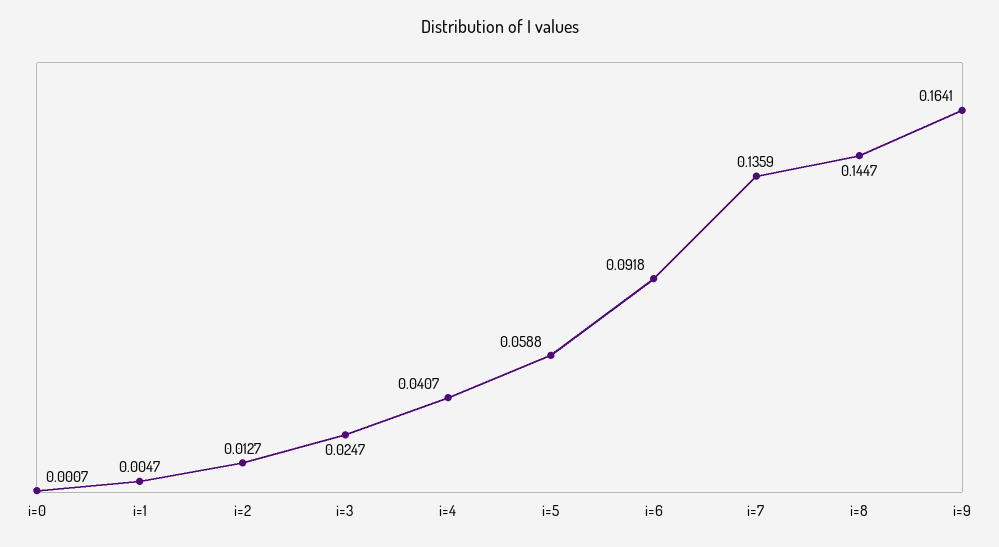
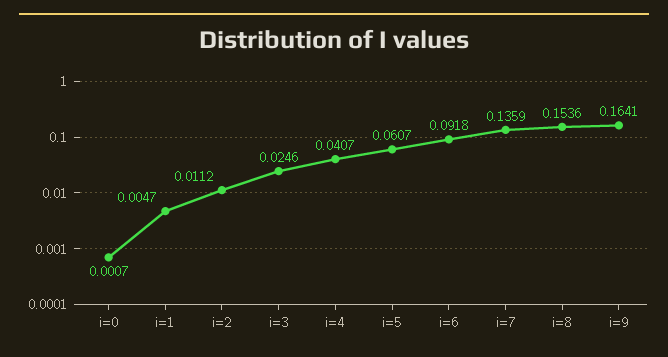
i=2: 0.0127 -> 0.0112
i=3: 0.0247 -> 0.0246
i=5: 0.0588 -> 0.0607
i=8: 0.1447 -> 0.1536

